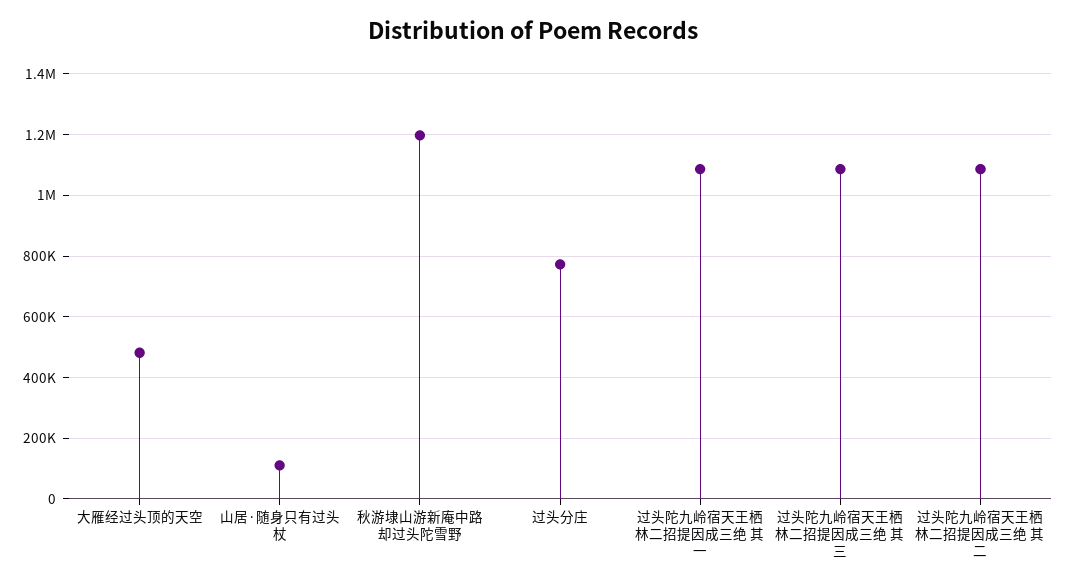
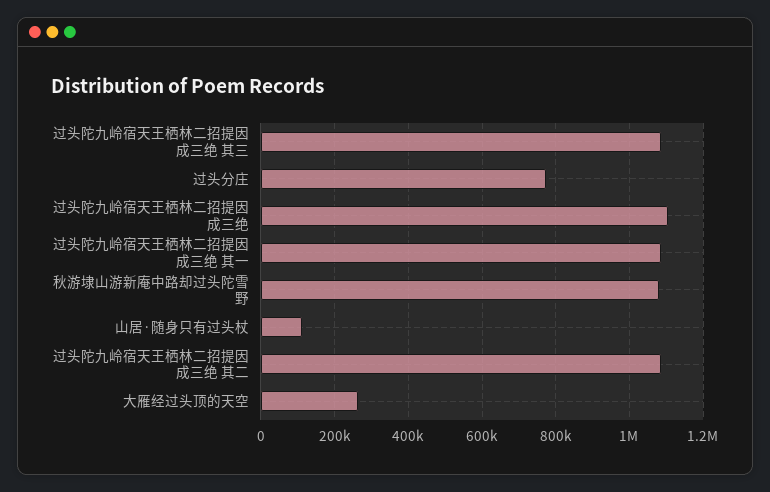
大雁经过头顶的天空: 480000 -> 260000
秋游埭山游新庵中路却过头陀雪野: 1200000 -> 1080000
过头陀九岭宿天王栖林二招提因成三绝: none -> 1100000

